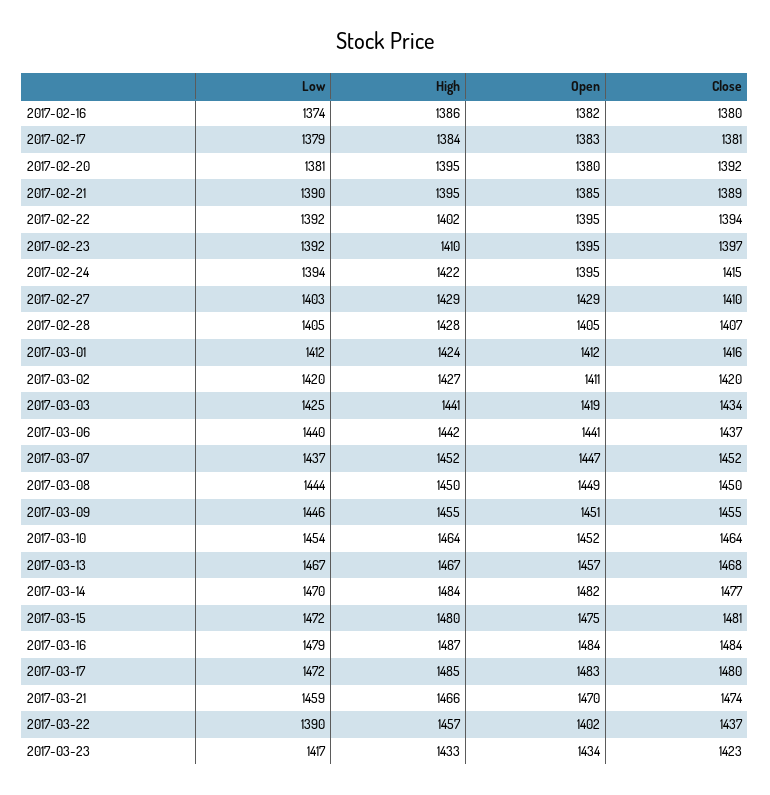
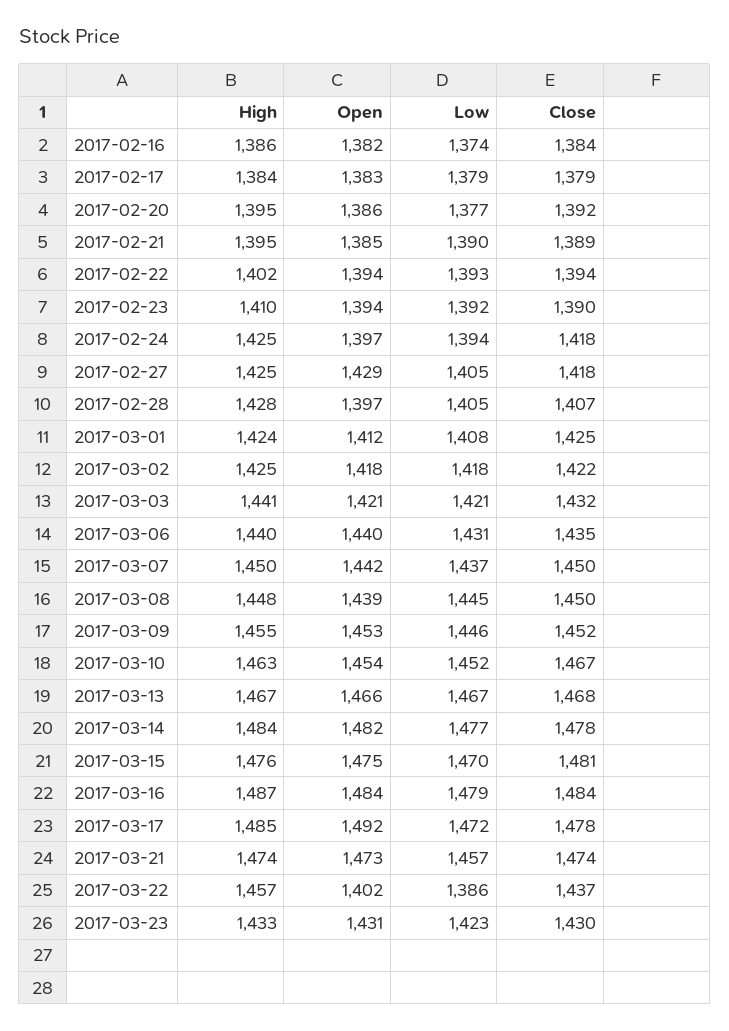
Close, 2017-02-16: 1380 -> 1384
Close, 2017-02-17: 1381 -> 1379
Low, 2017-02-20: 1381 -> 1377
Open, 2017-02-20: 1380 -> 1386
Low, 2017-02-22: 1392 -> 1393
Open, 2017-02-22: 1395 -> 1394
Open, 2017-02-23: 1395 -> 1394
Close, 2017-02-23: 1397 -> 1390
High, 2017-02-24: 1422 -> 1425
Open, 2017-02-24: 1395 -> 1397
Close, 2017-02-24: 1415 -> 1418
Low, 2017-02-27: 1403 -> 1405
High, 2017-02-27: 1429 -> 1425
Close, 2017-02-27: 1410 -> 1418
Open, 2017-02-28: 1405 -> 1397
Low, 2017-03-01: 1412 -> 1408
Close, 2017-03-01: 1416 -> 1425
Low, 2017-03-02: 1420 -> 1418
High, 2017-03-02: 1427 -> 1425
Open, 2017-03-02: 1411 -> 1418
Close, 2017-03-02: 1420 -> 1422
Low, 2017-03-03: 1425 -> 1421
Open, 2017-03-03: 1419 -> 1421
Close, 2017-03-03: 1434 -> 1432
Low, 2017-03-06: 1440 -> 1431
High, 2017-03-06: 1442 -> 1440
Open, 2017-03-06: 1441 -> 1440
Close, 2017-03-06: 1437 -> 1435
High, 2017-03-07: 1452 -> 1450
Open, 2017-03-07: 1447 -> 1442
Close, 2017-03-07: 1452 -> 1450
Low, 2017-03-08: 1444 -> 1445
High, 2017-03-08: 1450 -> 1448
Open, 2017-03-08: 1449 -> 1439
Open, 2017-03-09: 1451 -> 1453
Close, 2017-03-09: 1455 -> 1452
Low, 2017-03-10: 1454 -> 1452
High, 2017-03-10: 1464 -> 1463
Open, 2017-03-10: 1452 -> 1454
Close, 2017-03-10: 1464 -> 1467
Open, 2017-03-13: 1457 -> 1466
Low, 2017-03-14: 1470 -> 1477
Close, 2017-03-14: 1477 -> 1478
Low, 2017-03-15: 1472 -> 1470
High, 2017-03-15: 1480 -> 1476
Open, 2017-03-17: 1483 -> 1492
Close, 2017-03-17: 1480 -> 1478
Low, 2017-03-21: 1459 -> 1457
High, 2017-03-21: 1466 -> 1474
Open, 2017-03-21: 1470 -> 1473
Low, 2017-03-22: 1390 -> 1386
Low, 2017-03-23: 1417 -> 1423
Open, 2017-03-23: 1434 -> 1431
Close, 2017-03-23: 1423 -> 1430

